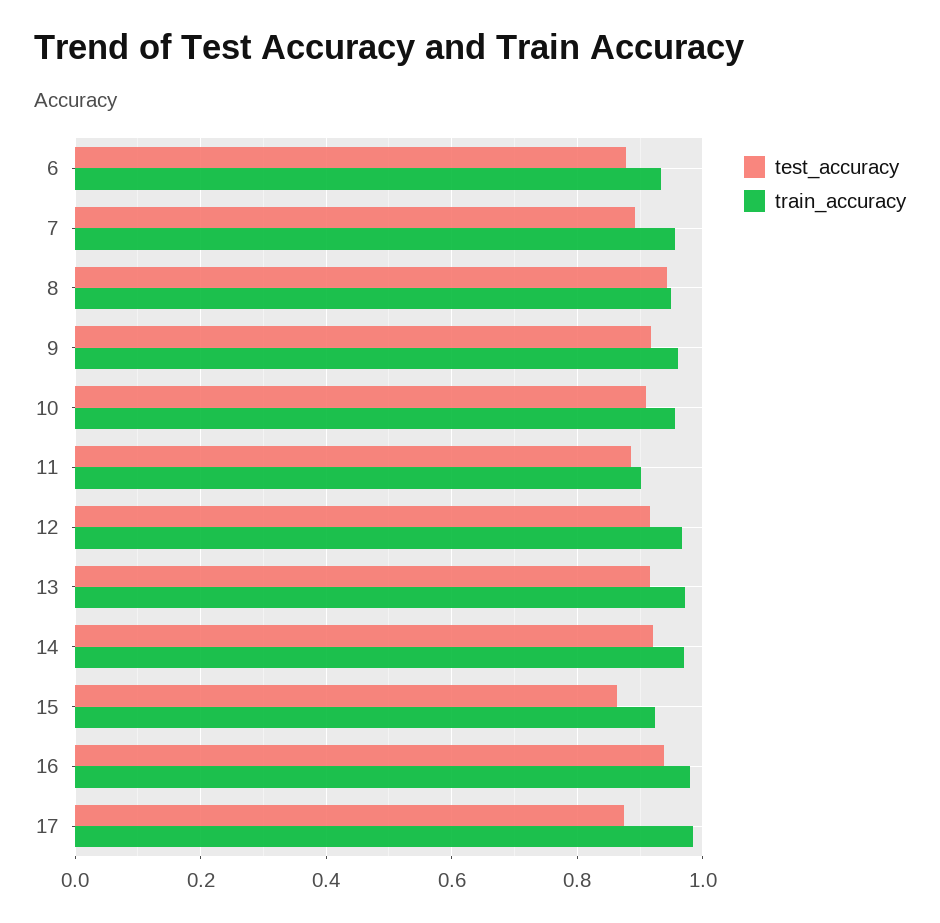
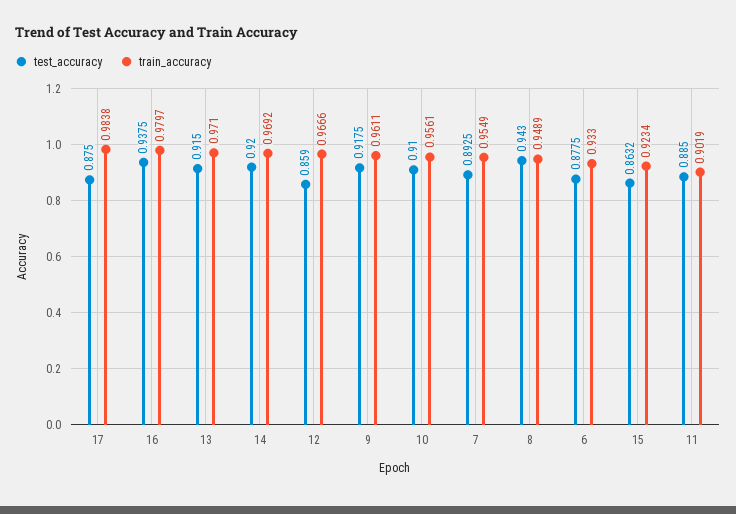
test_accuracy, 12: 0.92 -> 0.859

